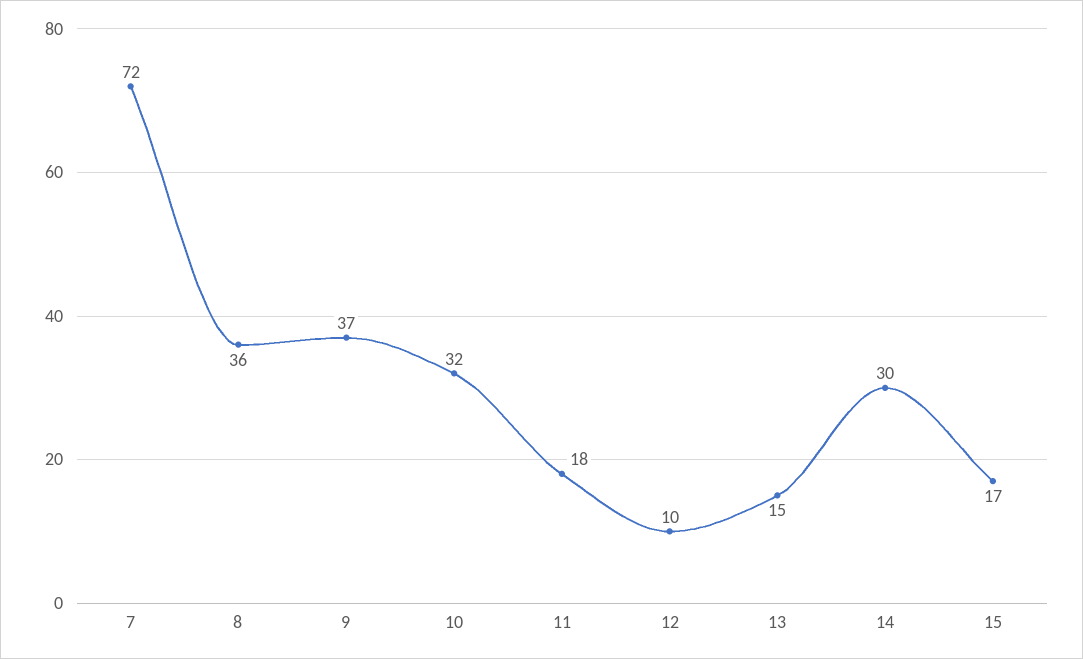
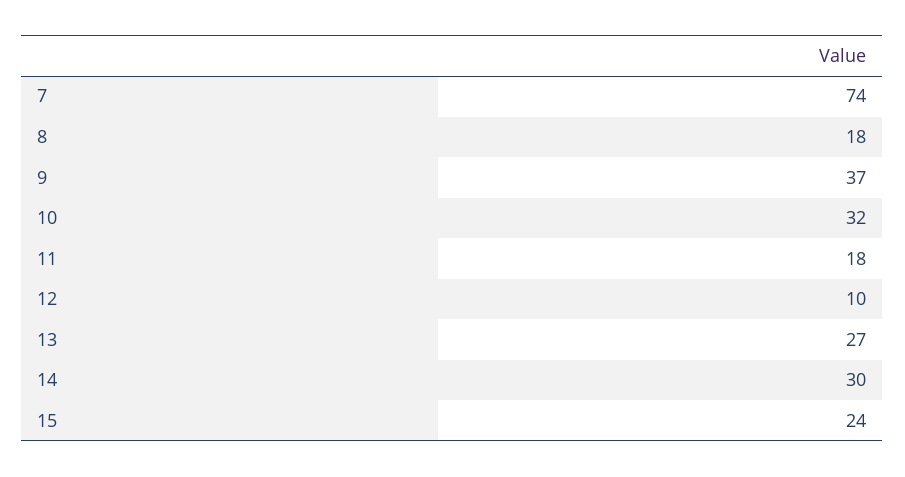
7: 72 -> 74
8: 36 -> 18
13: 15 -> 27
15: 17 -> 24

